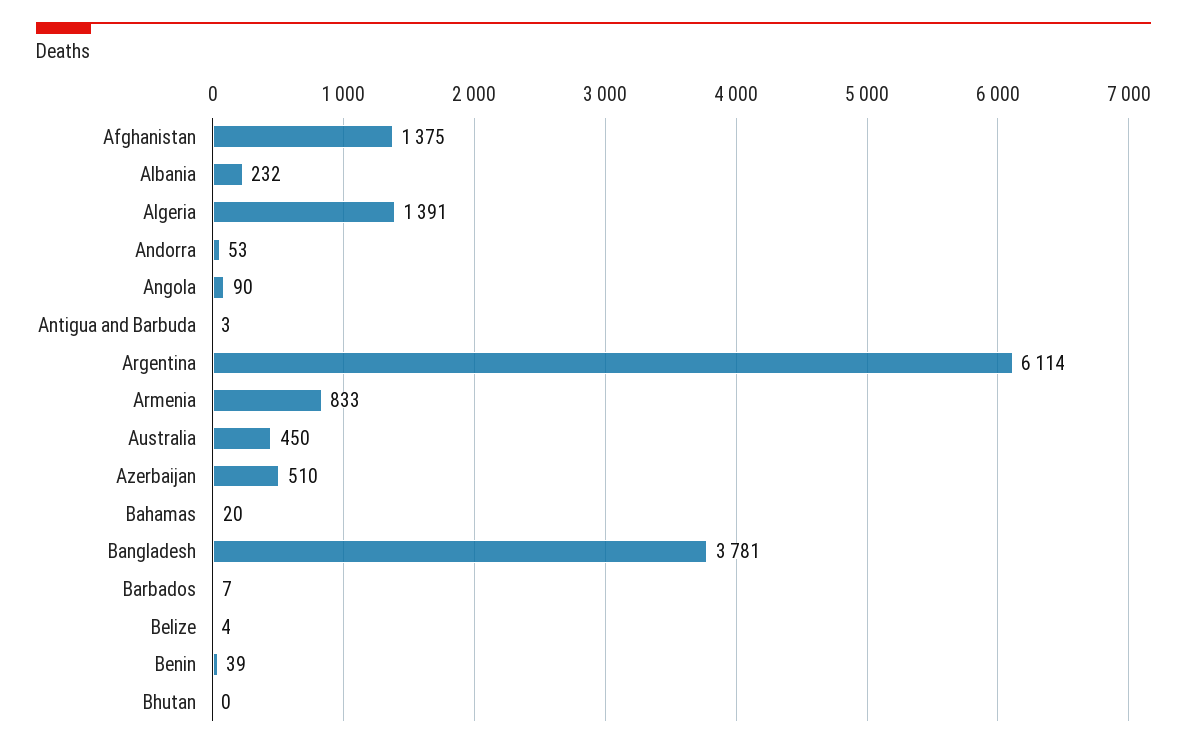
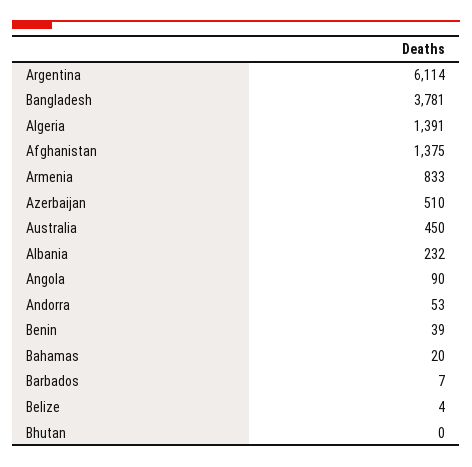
Antigua and Barbuda: 3 -> none

